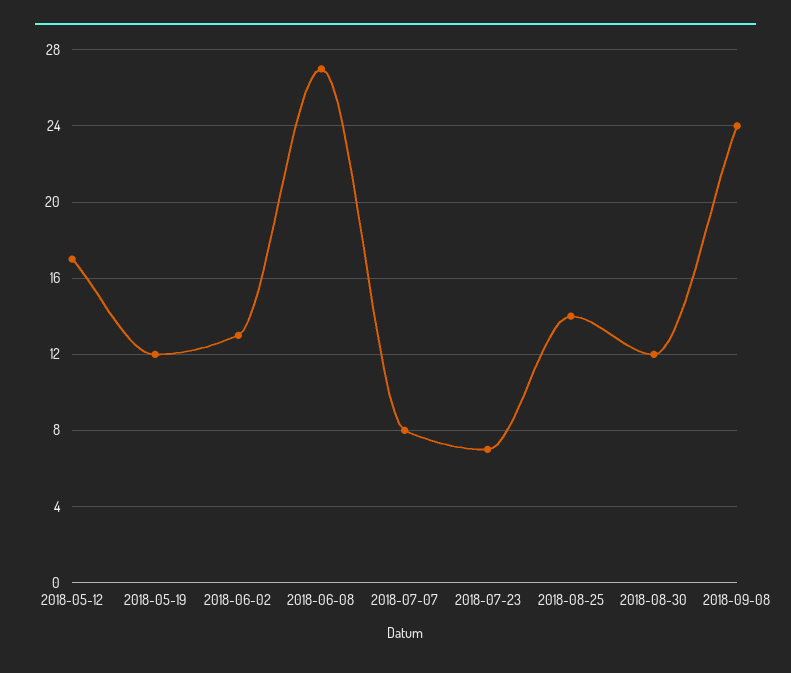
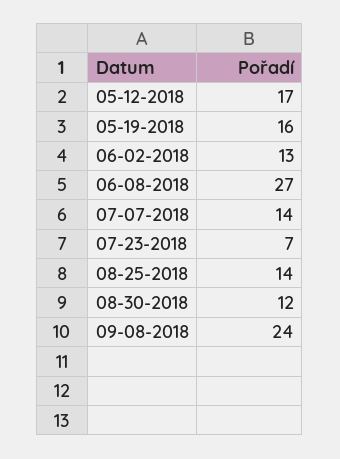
2018-05-19: 12 -> 16
2018-07-07: 8 -> 14

